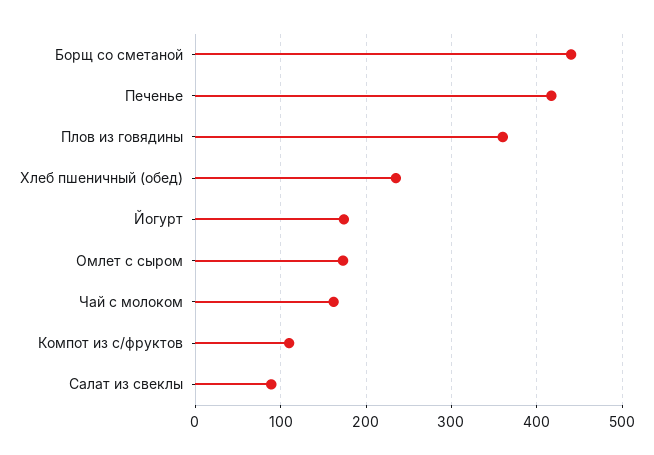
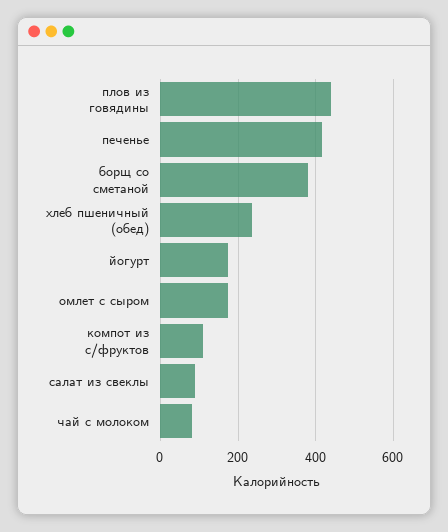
Борщ со сметаной: 440 -> 380
Плов из говядины: 360 -> 440
Чай с молоком: 160 -> 80

